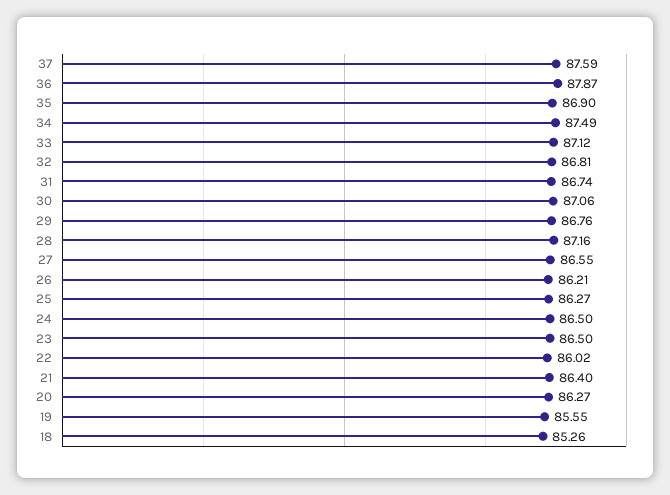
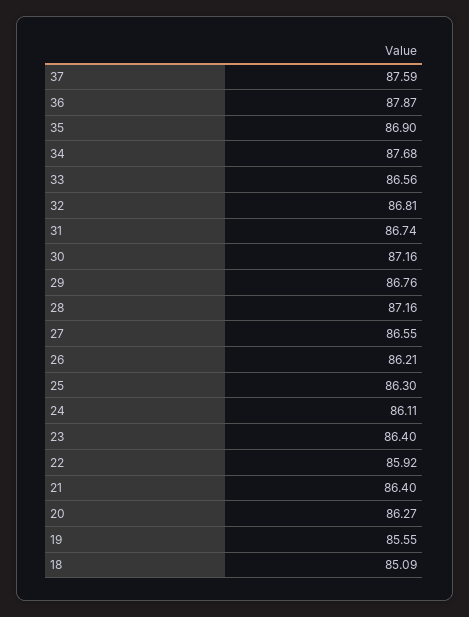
34: 87.49 -> 87.68
33: 87.12 -> 86.56
30: 87.06 -> 87.16
25: 86.27 -> 86.3
24: 86.5 -> 86.11
23: 86.5 -> 86.4
22: 86.02 -> 85.92
18: 85.26 -> 85.09

